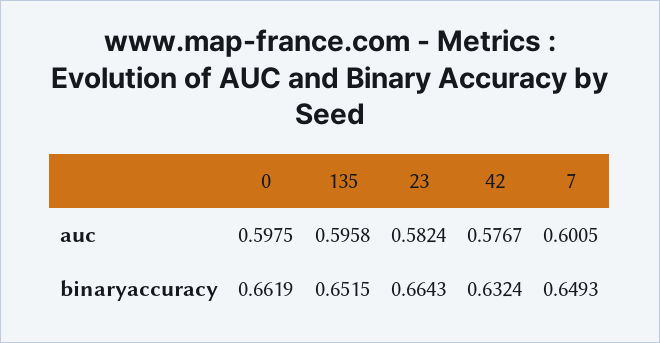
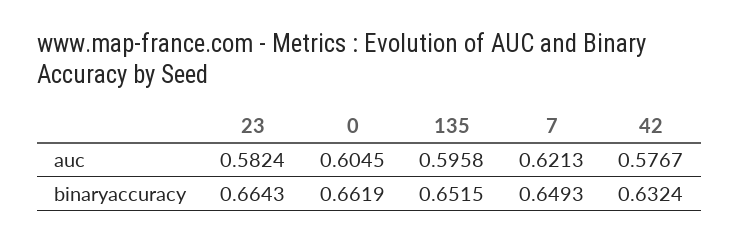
0, auc: 0.5975 -> 0.6045
7, auc: 0.6005 -> 0.6213

